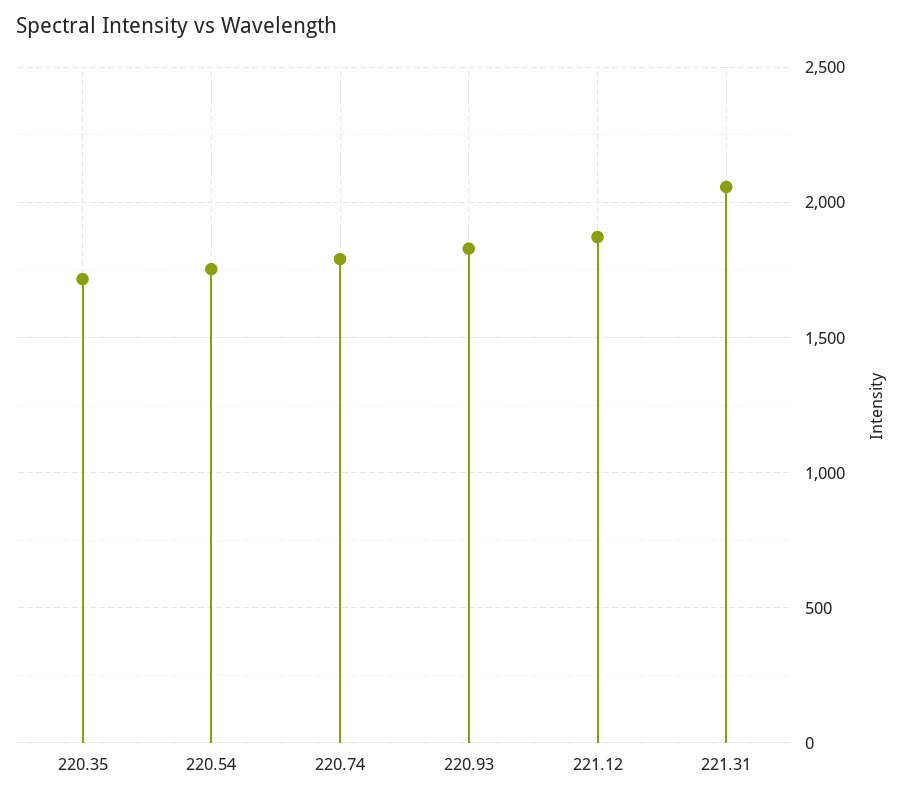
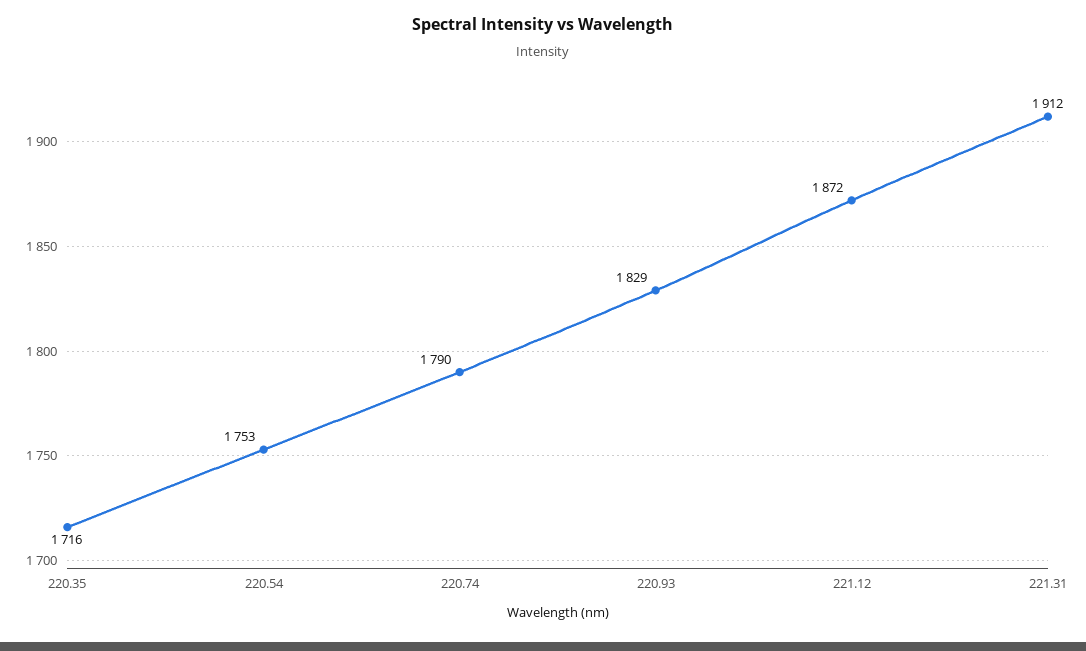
221.31: 2050 -> 1912

